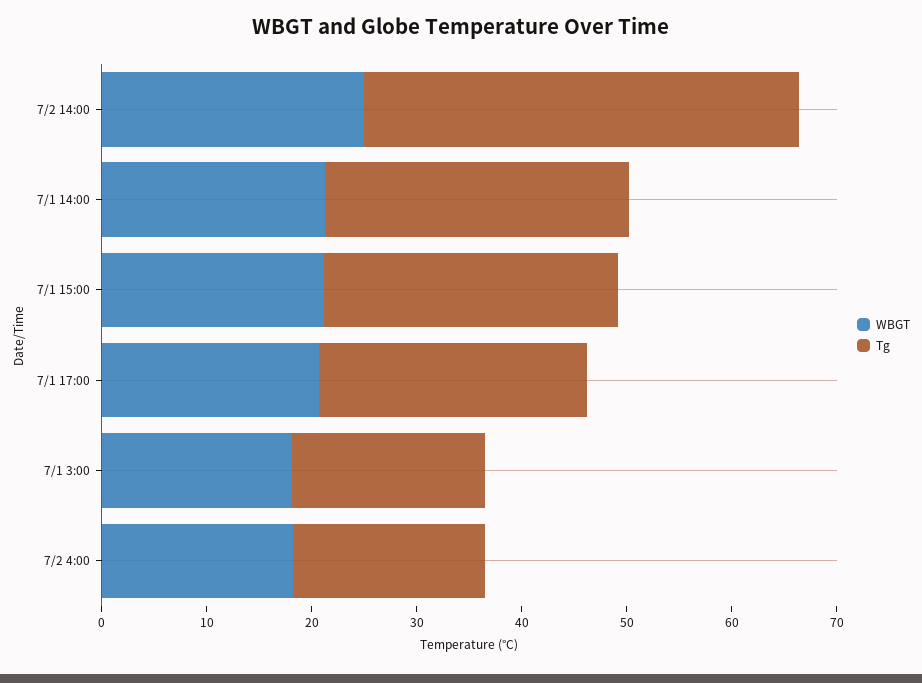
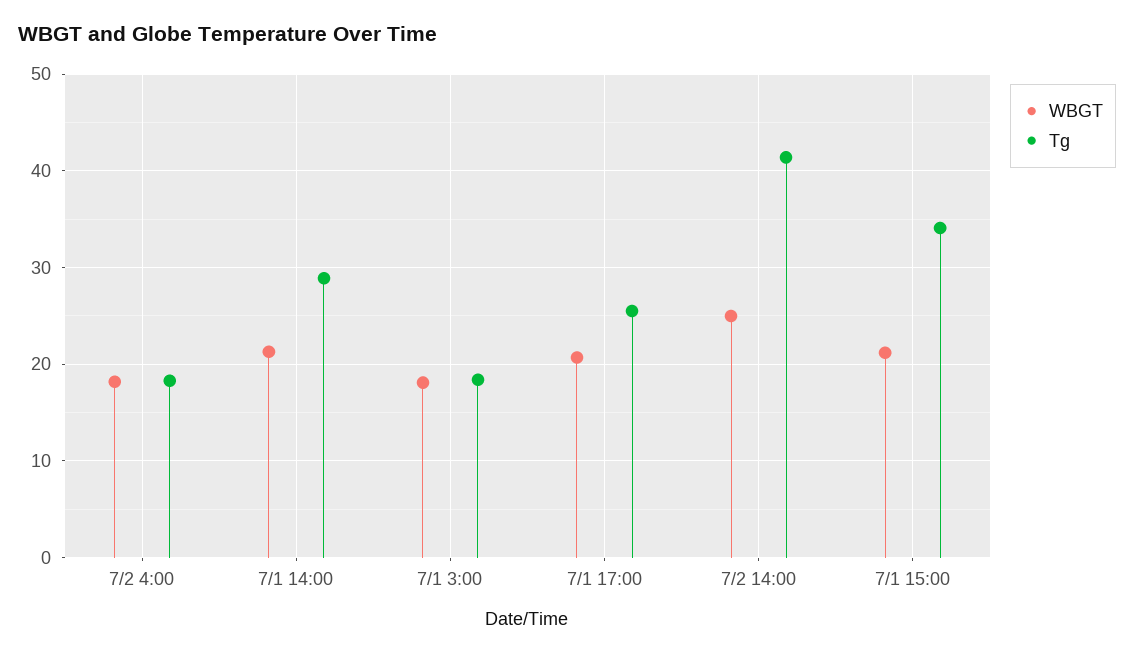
Tg, 7/1 15:00: 28 -> 34

